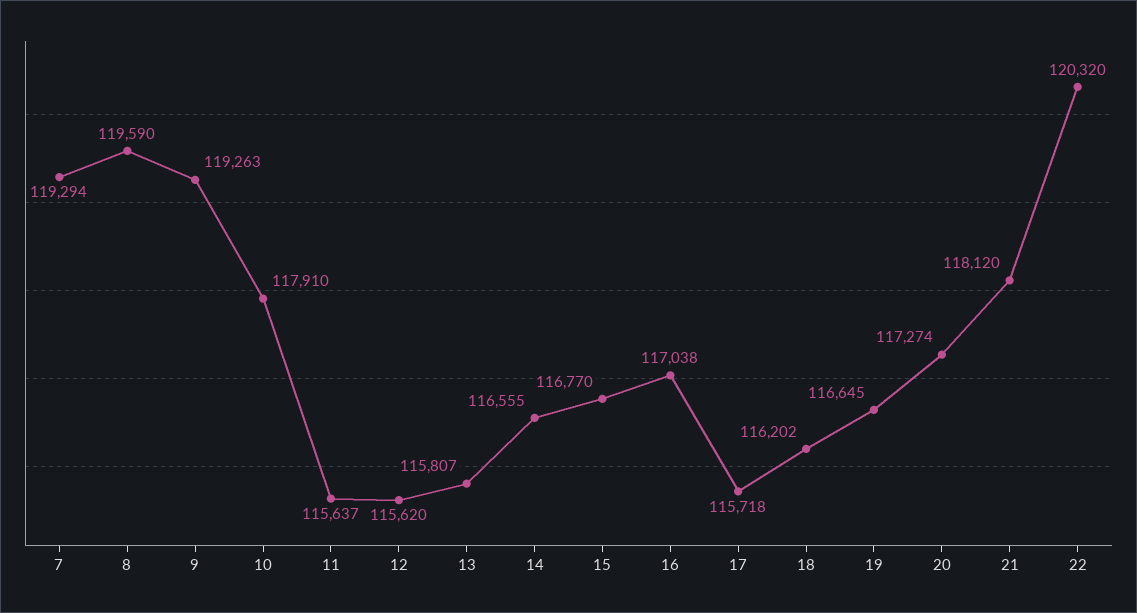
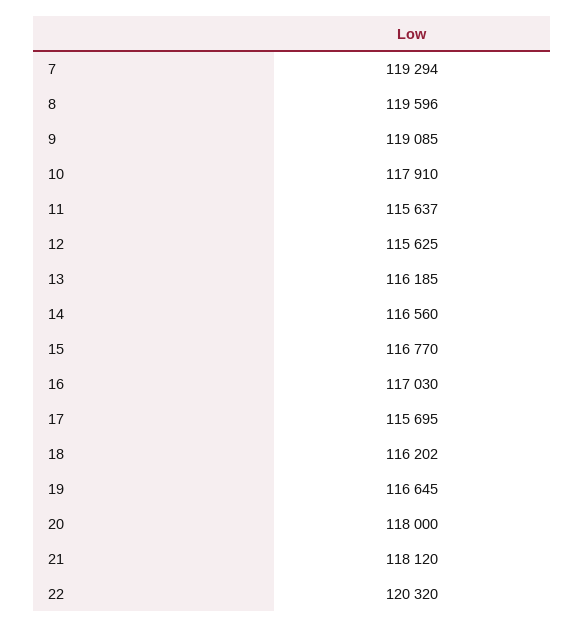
8: 119590 -> 119596
9: 119263 -> 119085
12: 115620 -> 115625
13: 115807 -> 116185
14: 116555 -> 116560
16: 117038 -> 117030
17: 115718 -> 115695
20: 117274 -> 118000

